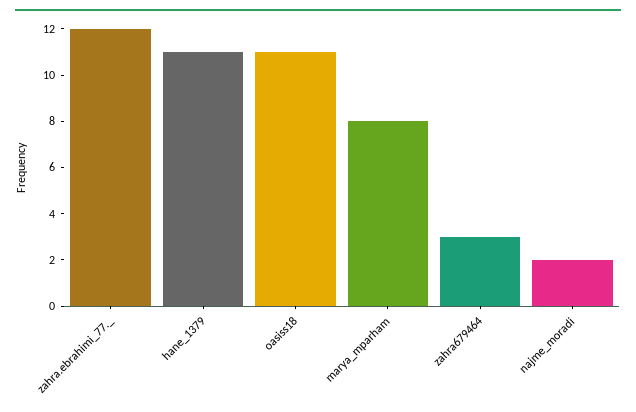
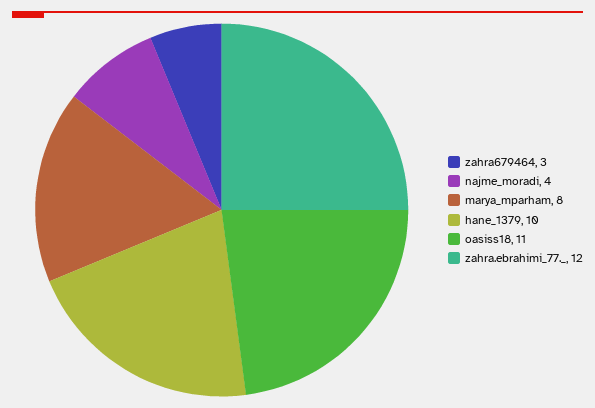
hane_1379: 11 -> 10
najme_moradi: 2 -> 4

